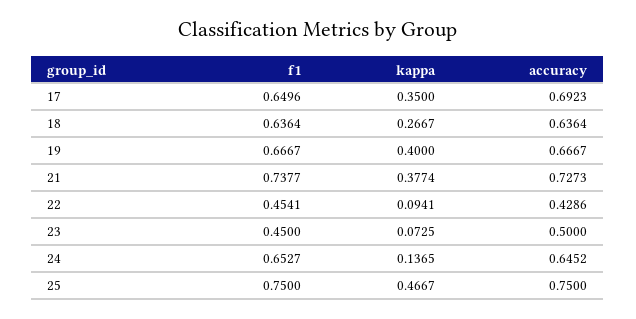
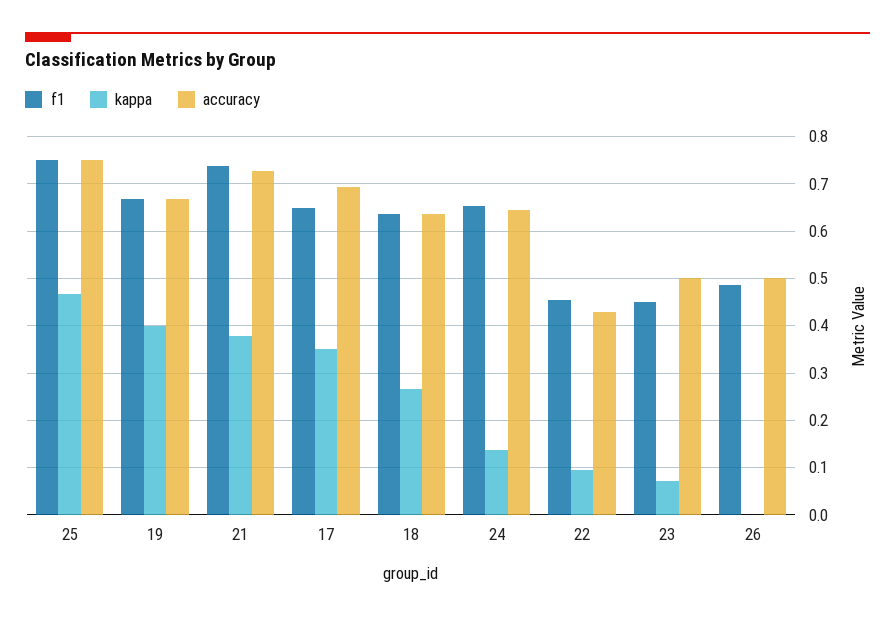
f1, 26: none -> 0.48
kappa, 26: none -> 0
accuracy, 26: none -> 0.5

